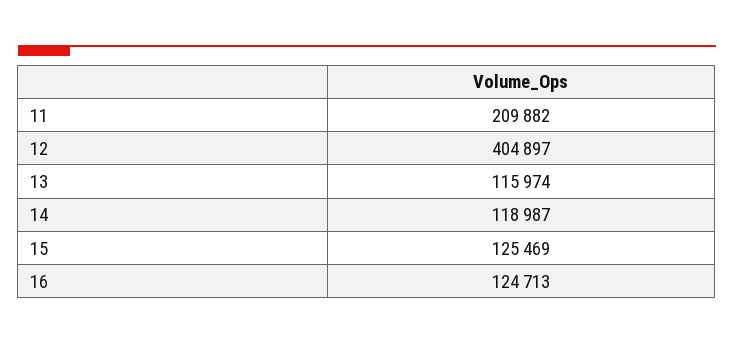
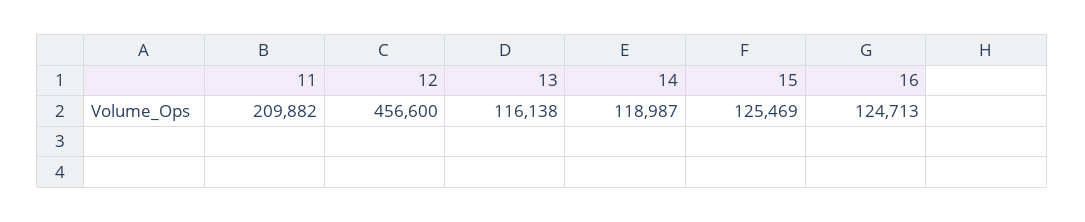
12: 404897 -> 456600
13: 115974 -> 116138

